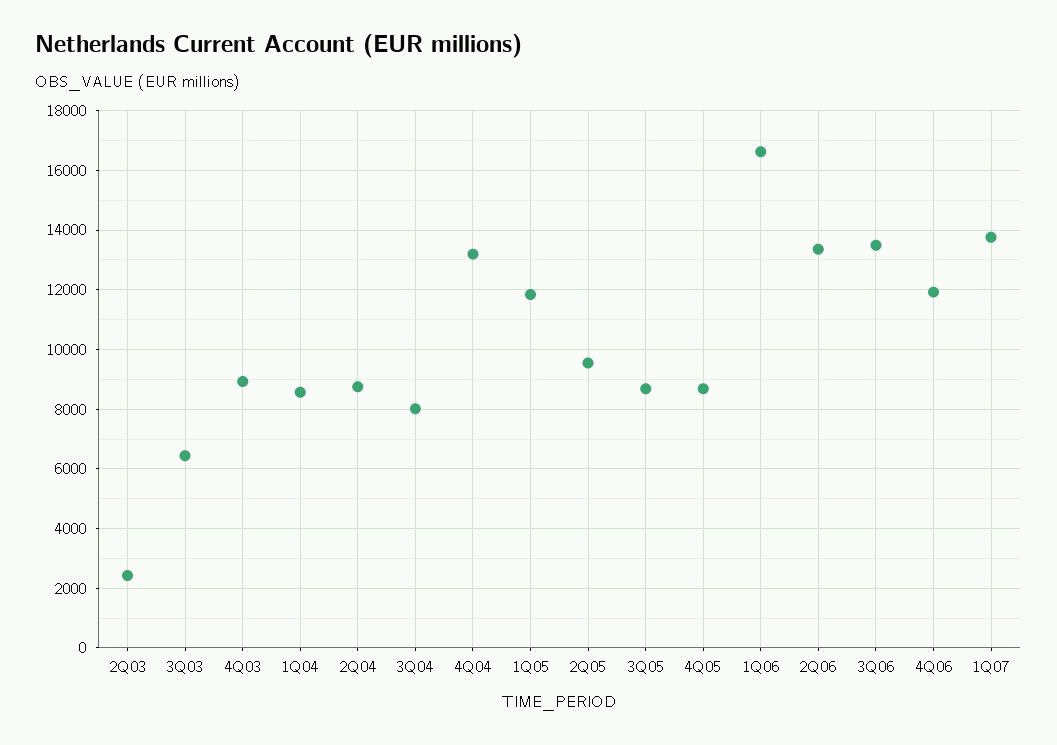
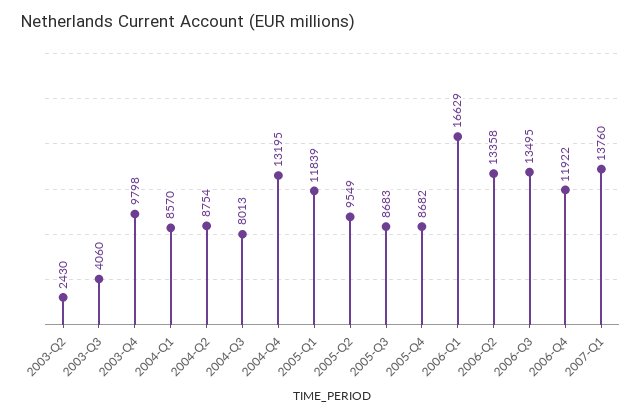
3Q03: 6500 -> 4060
4Q03: 9000 -> 9798

